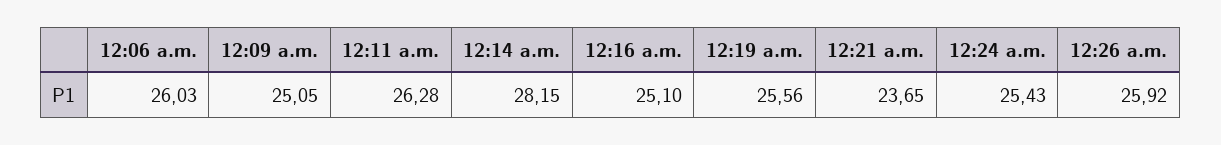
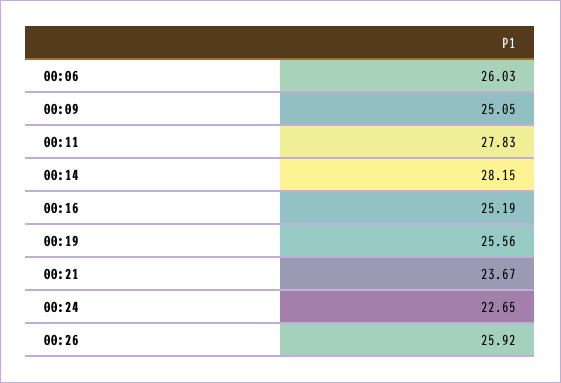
12:11 a.m.: 26.28 -> 27.83
12:16 a.m.: 25.1 -> 25.19
12:21 a.m.: 23.65 -> 23.67
12:24 a.m.: 25.43 -> 22.65

